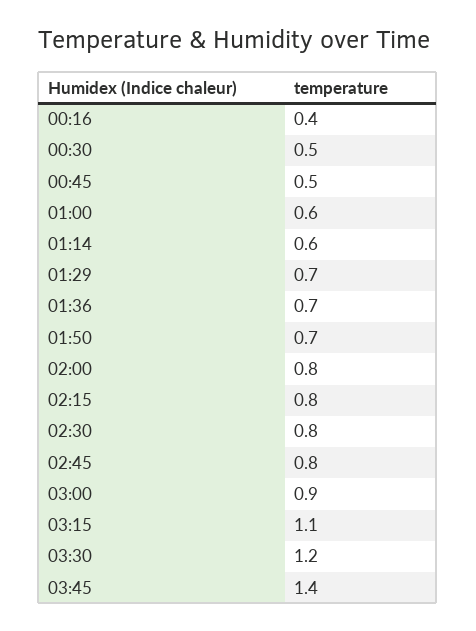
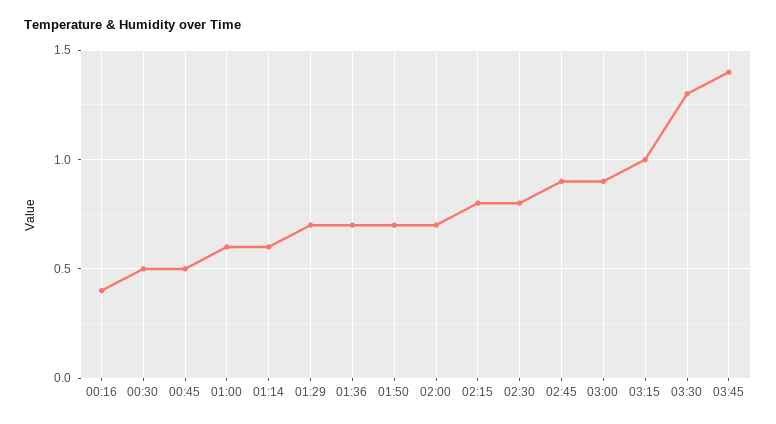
02:00: 0.8 -> 0.7
02:45: 0.8 -> 0.9
03:15: 1.1 -> 1
03:30: 1.2 -> 1.3

